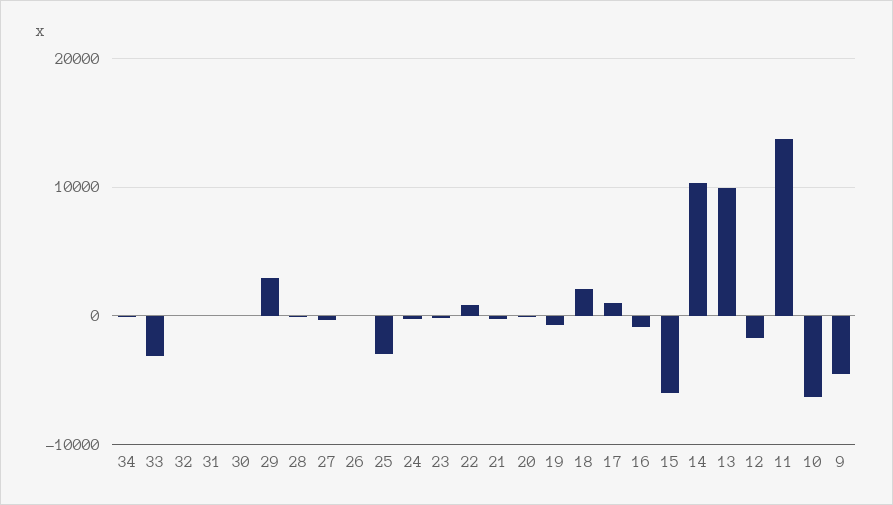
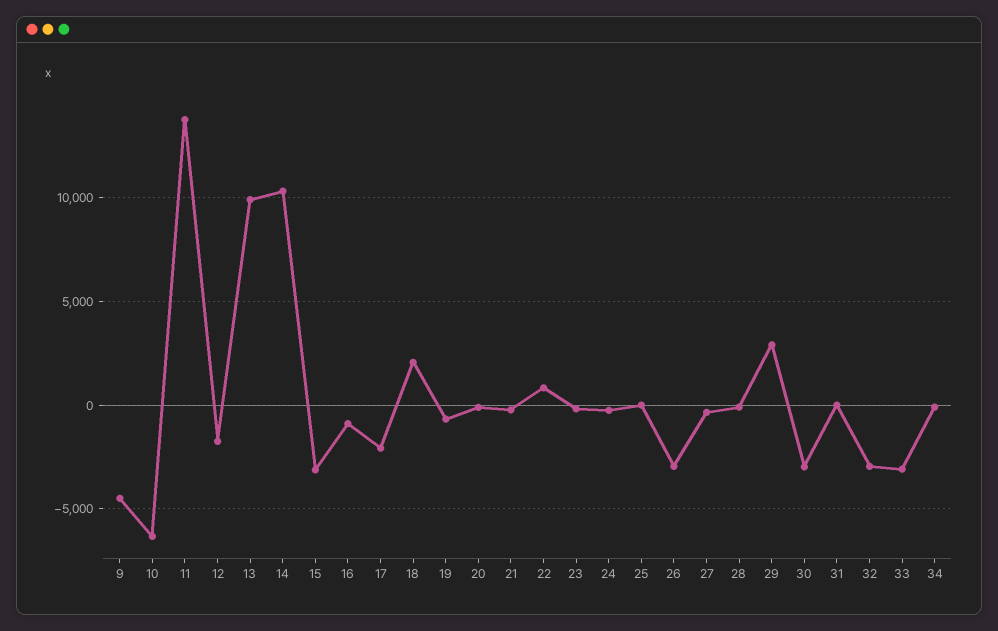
32: 0 -> -3000
30: 0 -> -3000
26: 0 -> -3000
25: -3000 -> 0
17: 1000 -> -2000
15: -6000 -> -3000

